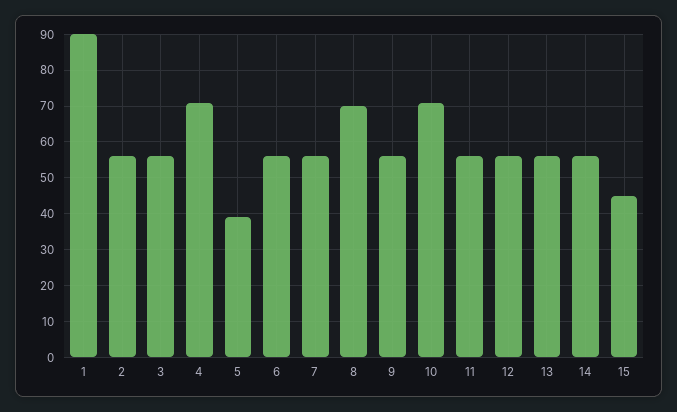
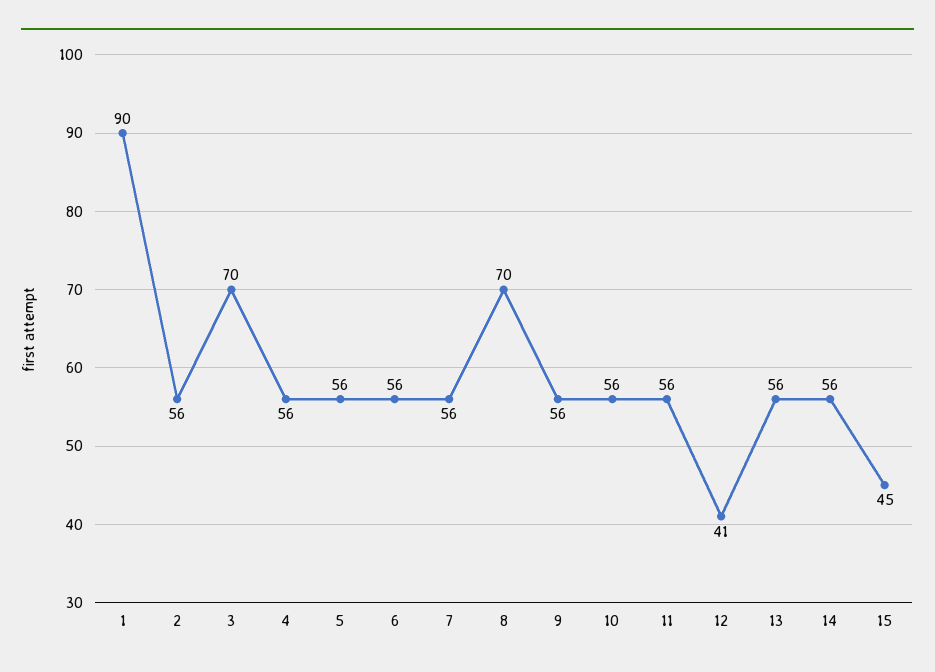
3: 55 -> 70
4: 70 -> 56
5: 40 -> 56
10: 70 -> 56
12: 55 -> 41

